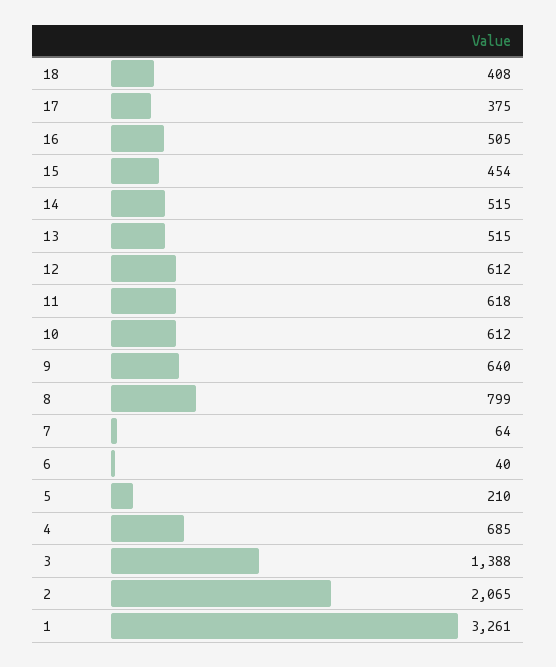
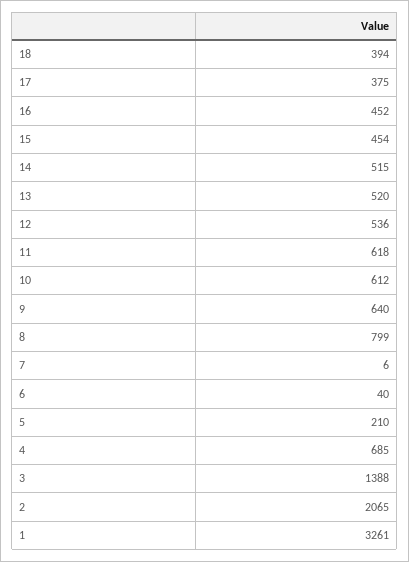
18: 408 -> 394
16: 505 -> 452
13: 515 -> 520
12: 612 -> 536
7: 64 -> 6

